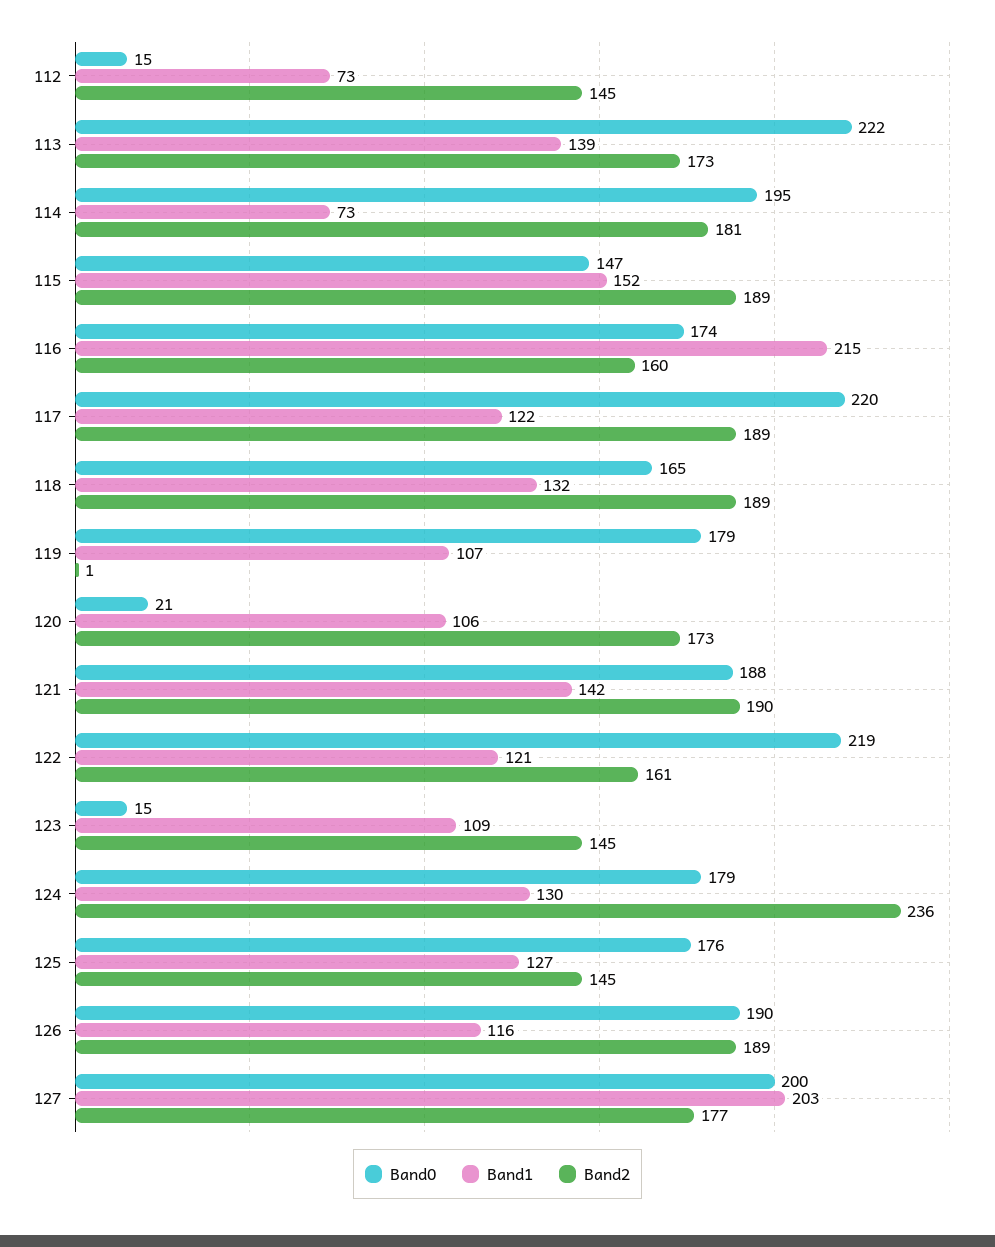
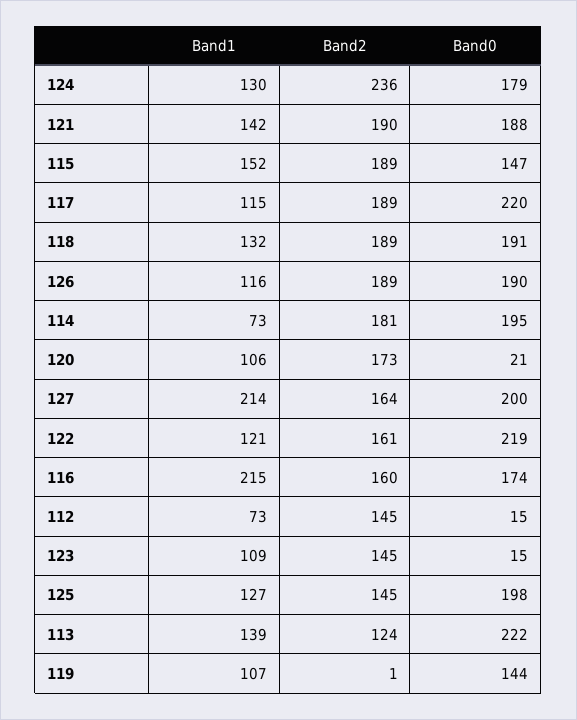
Band2, 113: 173 -> 124
Band1, 117: 122 -> 115
Band0, 118: 165 -> 191
Band0, 119: 179 -> 144
Band0, 125: 176 -> 198
Band1, 127: 203 -> 214
Band2, 127: 177 -> 164

